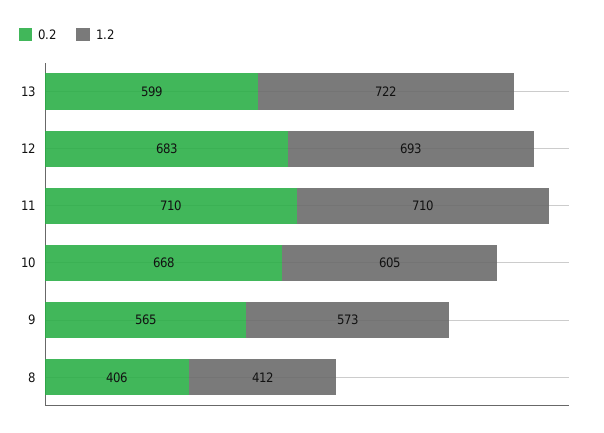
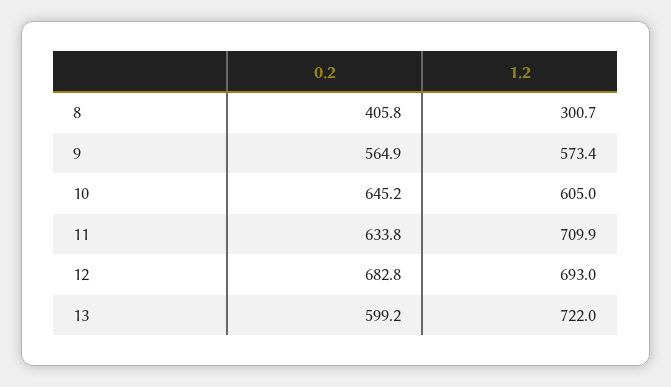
0.2, 11: 710 -> 633.8
0.2, 10: 668 -> 645.2
1.2, 8: 412 -> 300.7

